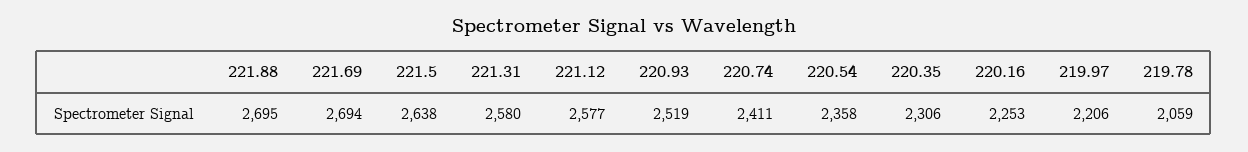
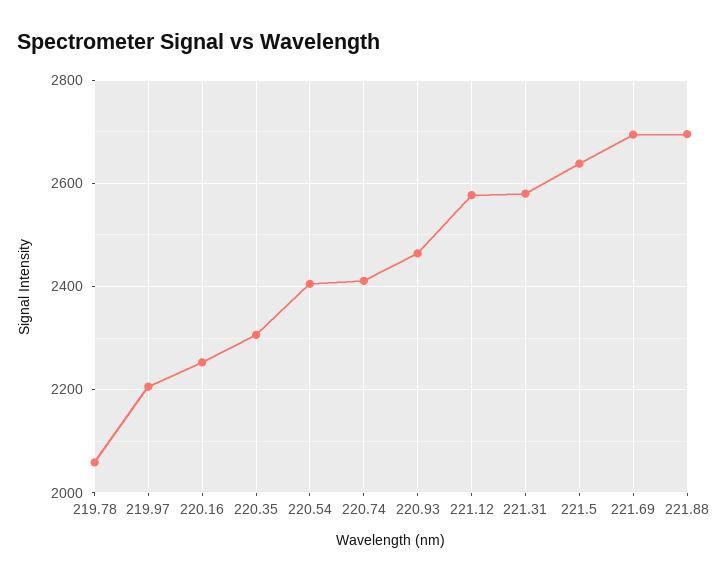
220.93: 2519 -> 2460
220.54: 2358 -> 2400

